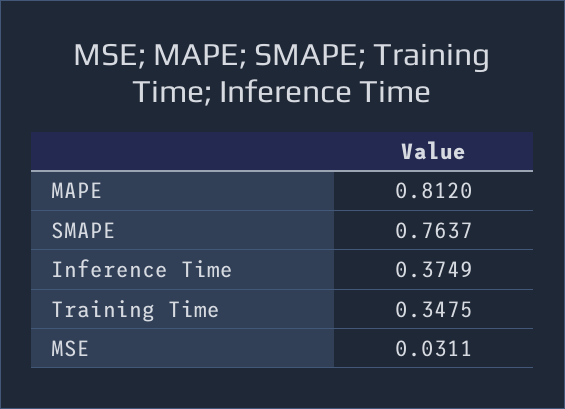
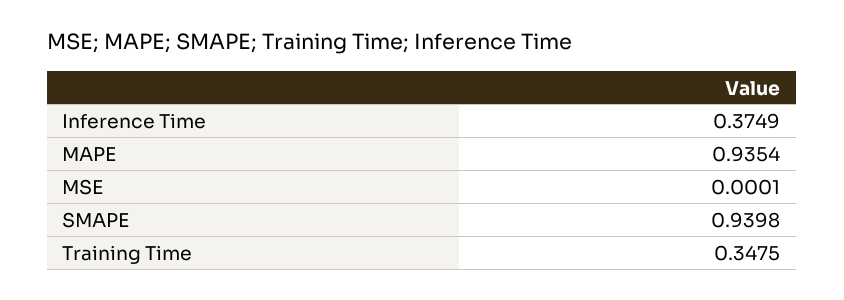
MAPE: 0.812 -> 0.9354
SMAPE: 0.7637 -> 0.9398
MSE: 0.0311 -> 0.0001

